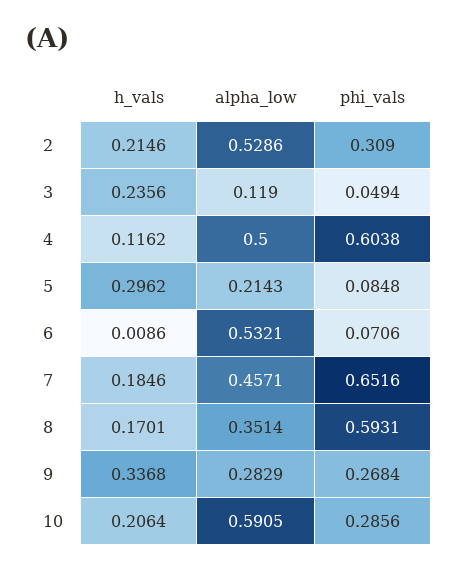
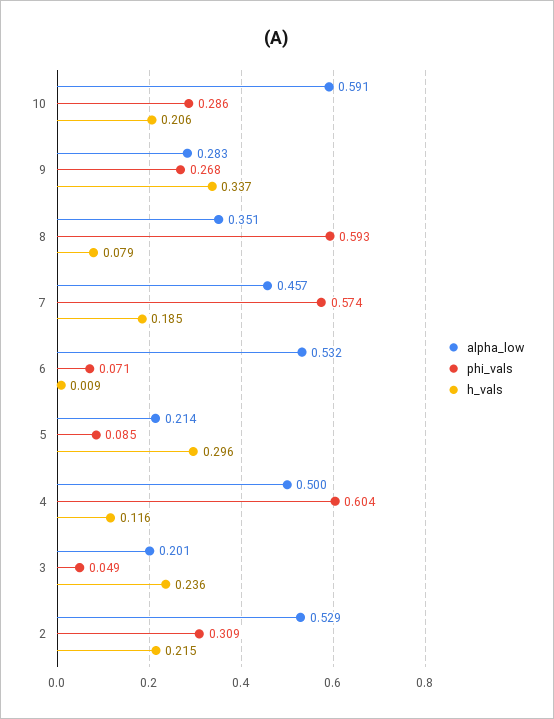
alpha_low, 3: 0.119 -> 0.201
phi_vals, 7: 0.6516 -> 0.574
h_vals, 8: 0.1701 -> 0.079

